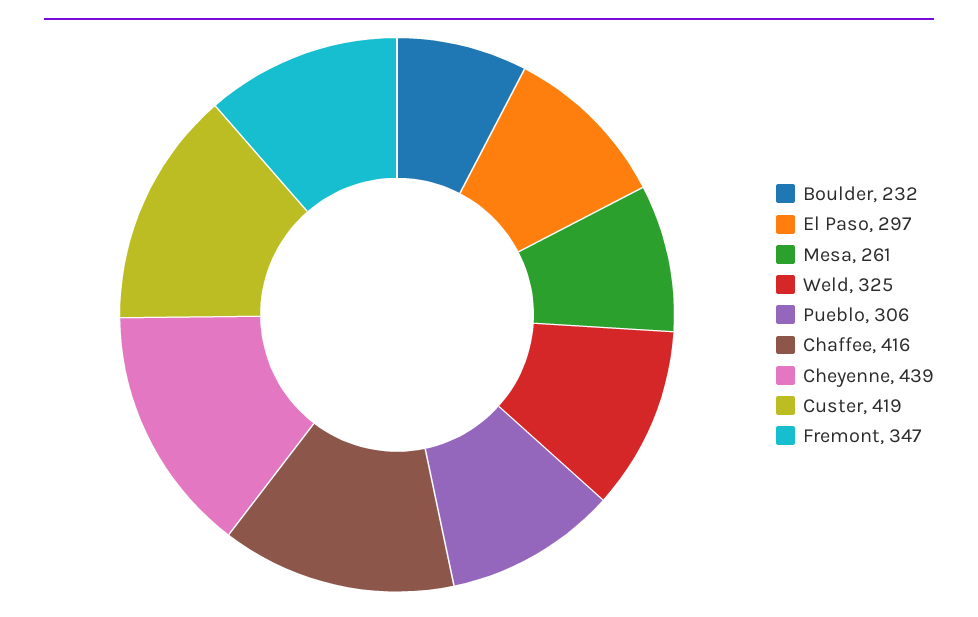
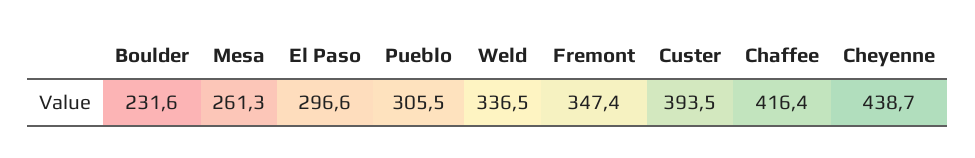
Weld: 325 -> 336.5
Custer: 419 -> 393.5

